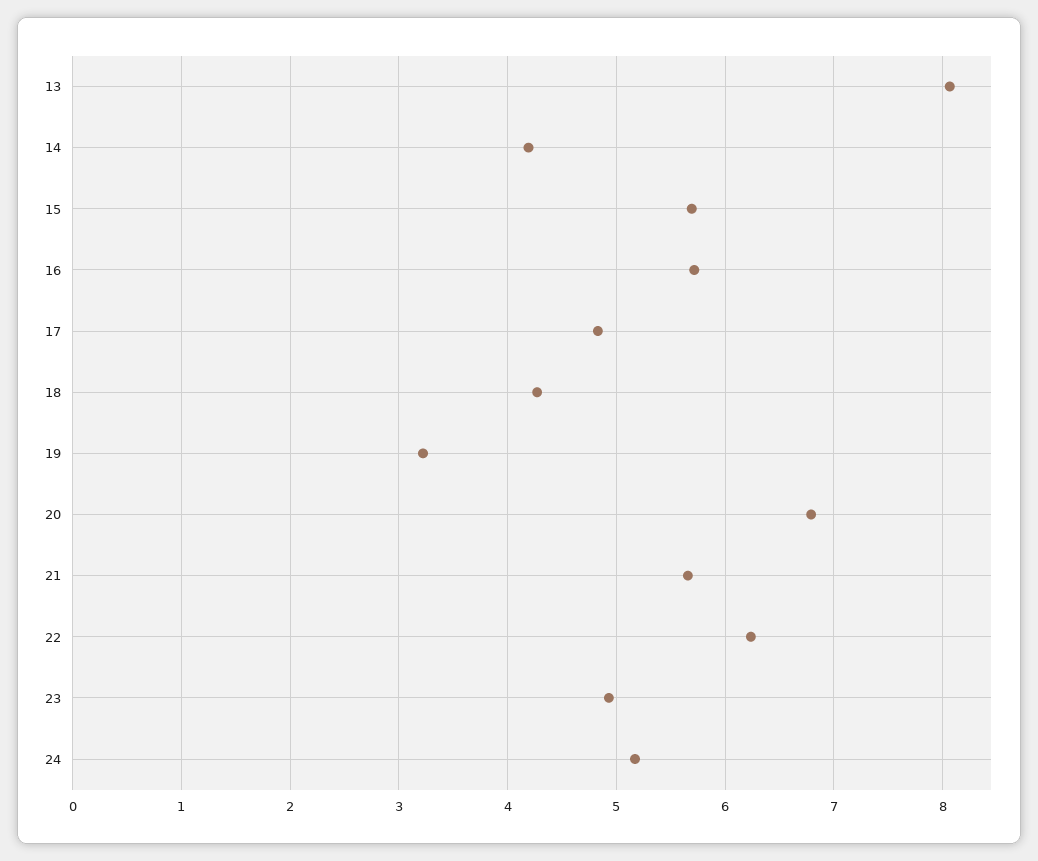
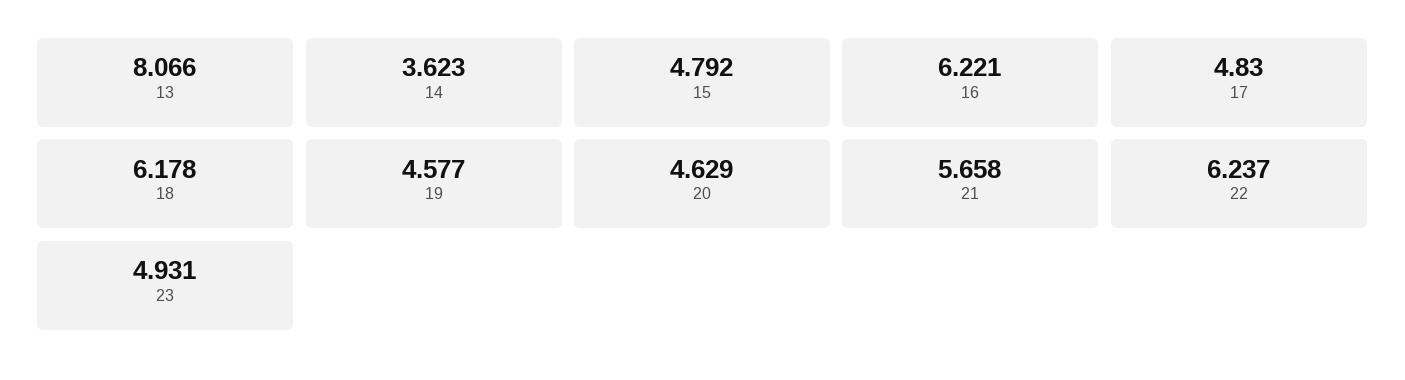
14: 4.2 -> 3.623
15: 5.7 -> 4.792
16: 5.7 -> 6.221
18: 4.3 -> 6.178
19: 3.2 -> 4.577
20: 6.8 -> 4.629
24: 5.2 -> none

